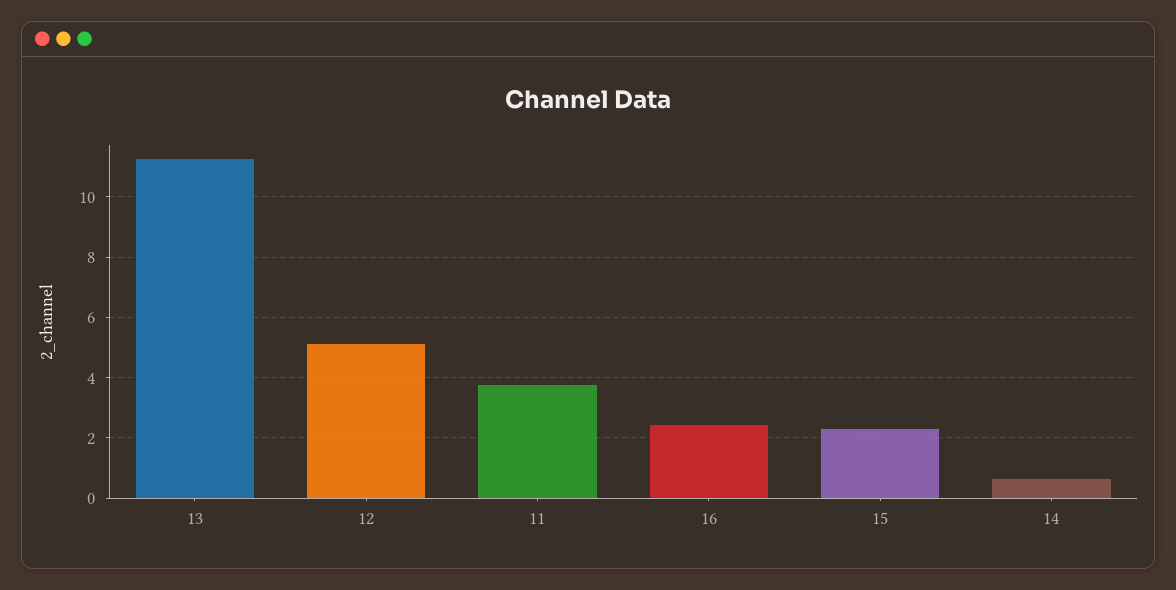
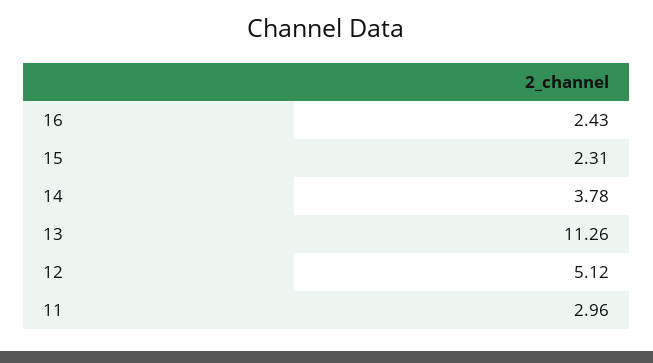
11: 3.8 -> 2.96
14: 0.6 -> 3.78

